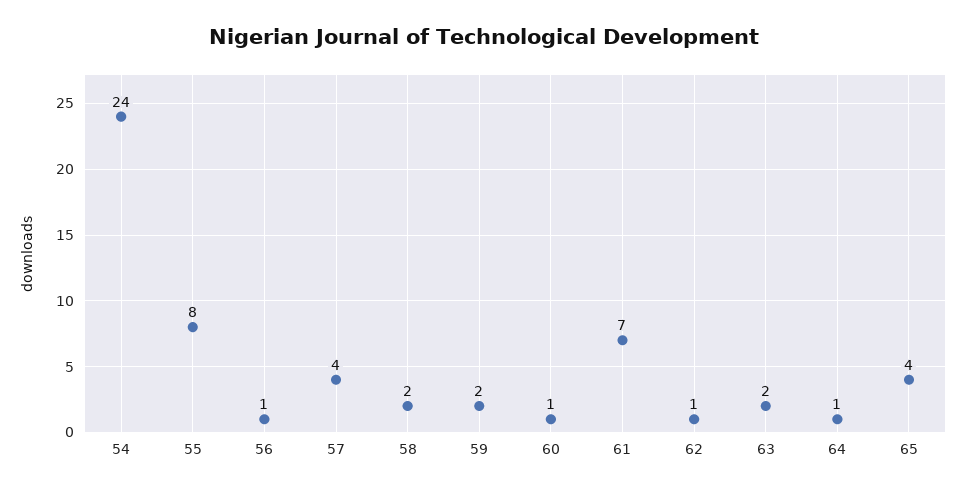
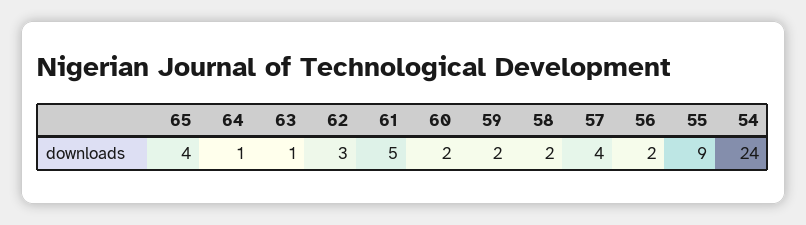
55: 8 -> 9
56: 1 -> 2
60: 1 -> 2
61: 7 -> 5
62: 1 -> 3
63: 2 -> 1

